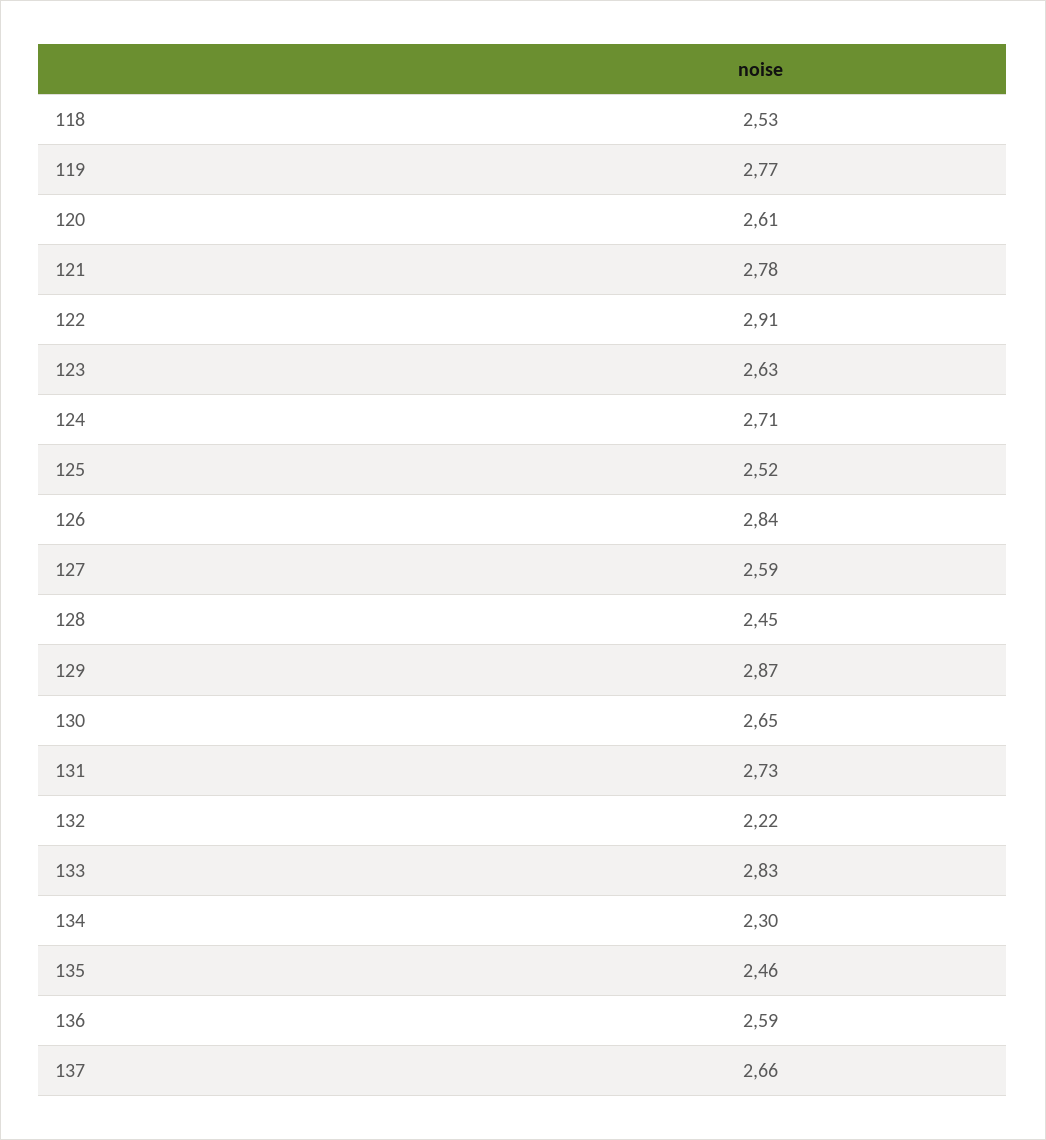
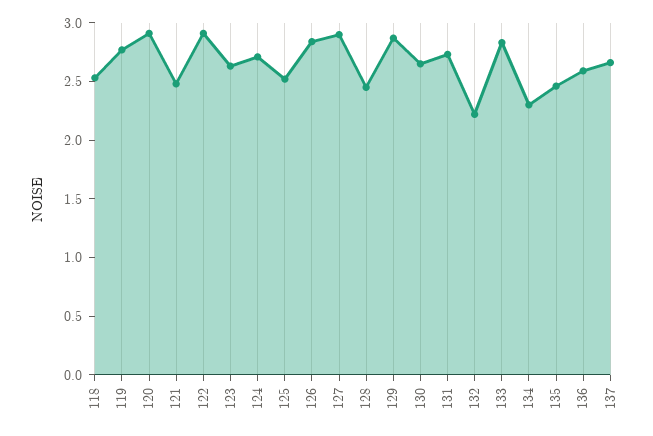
120: 2.61 -> 2.9
121: 2.78 -> 2.5
127: 2.59 -> 2.9

